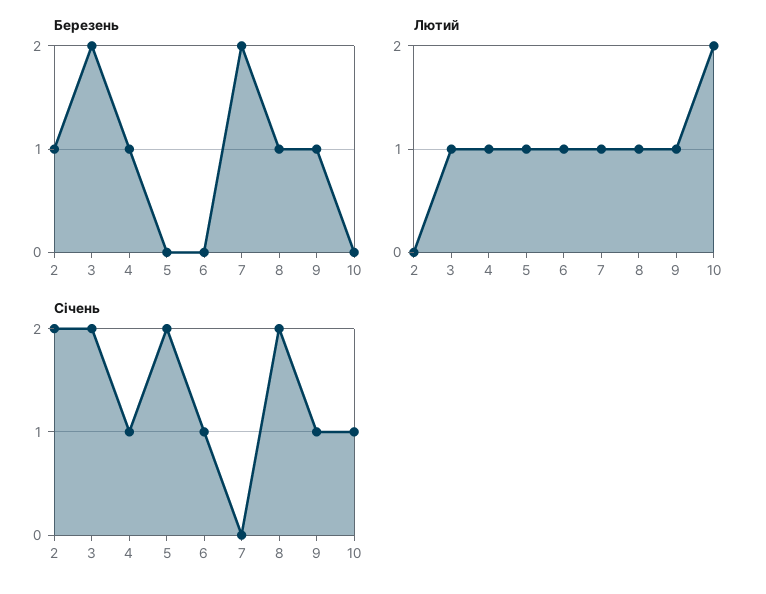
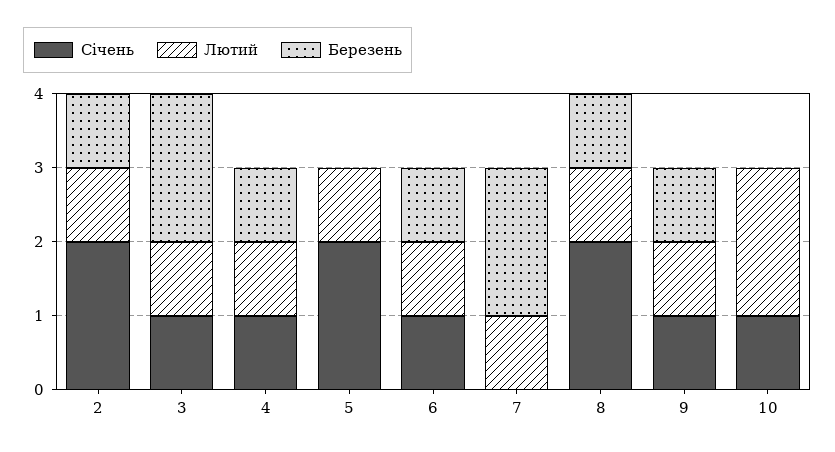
Березень, 6: 0 -> 1
Лютий, 2: 0 -> 1
Січень, 3: 2 -> 1

